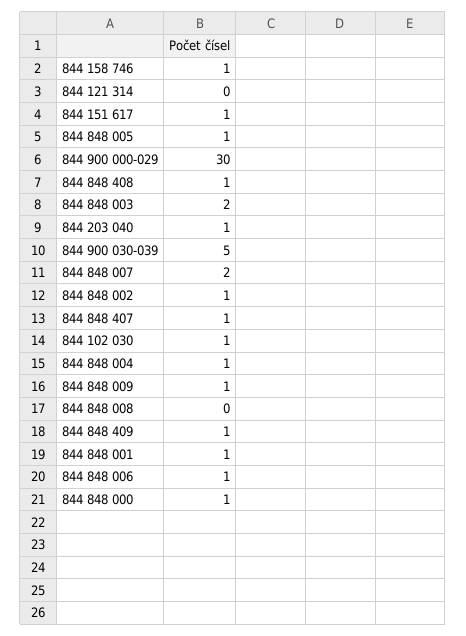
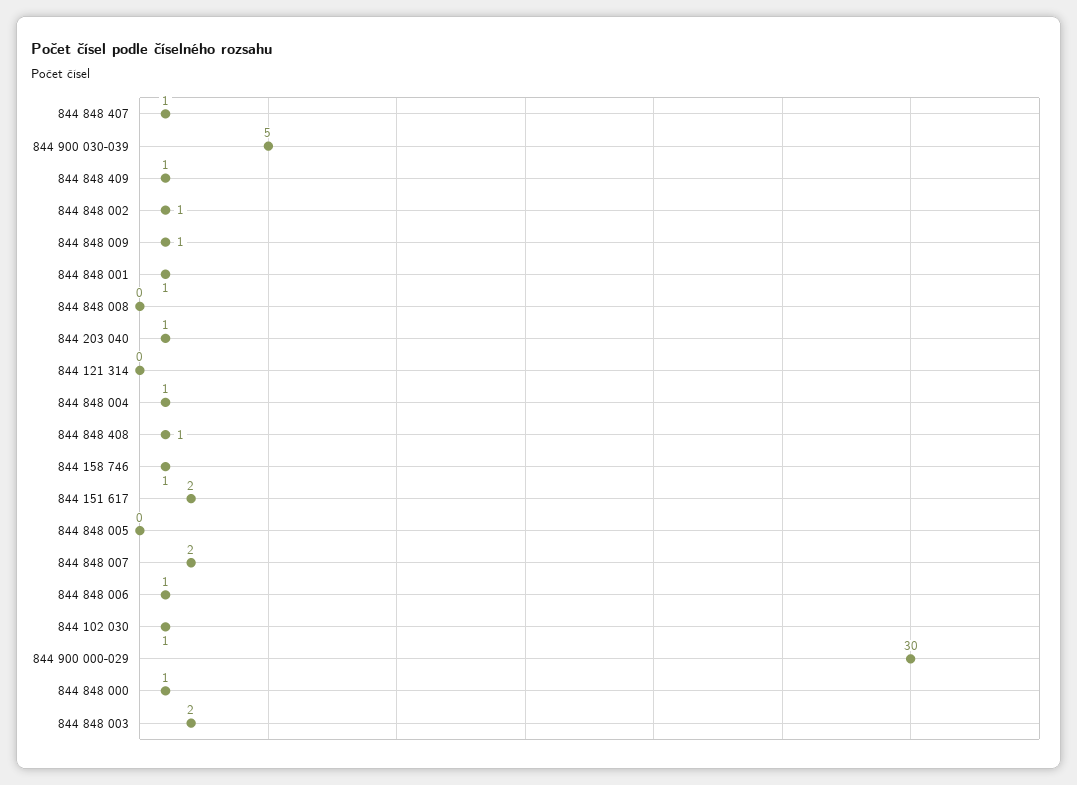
844 151 617: 1 -> 2
844 848 005: 1 -> 0

